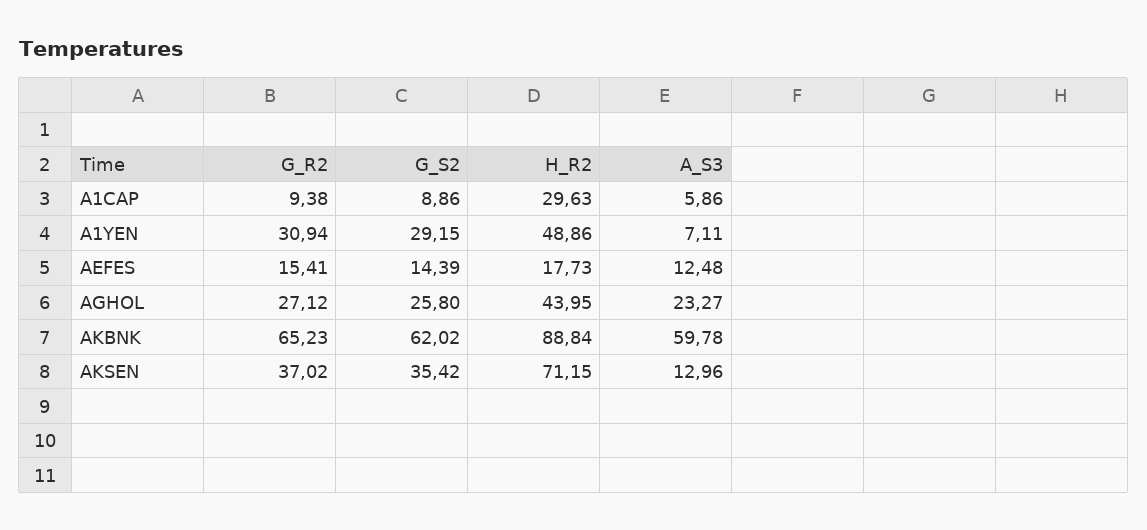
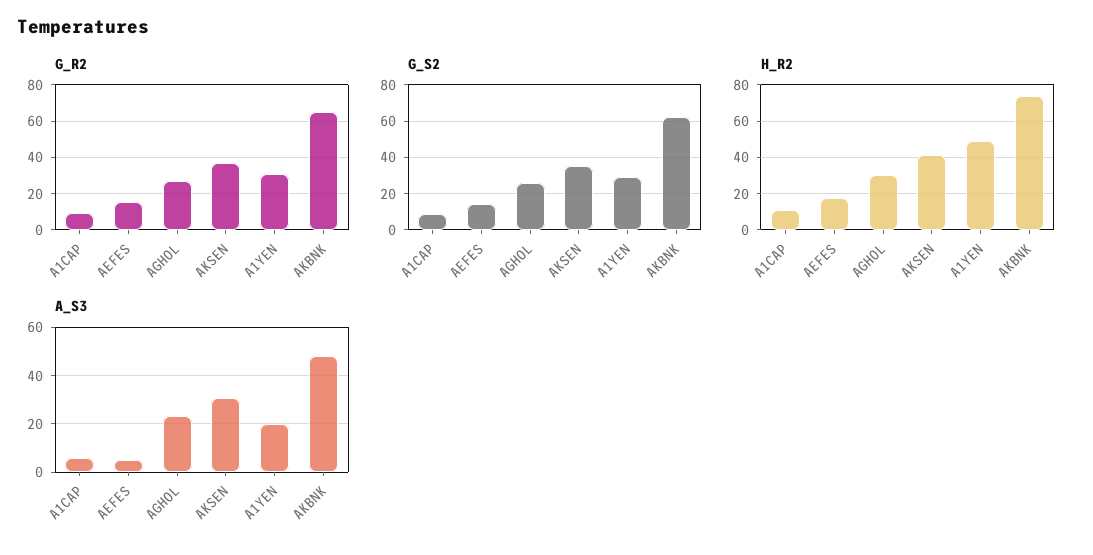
H_R2, A1CAP: 29.63 -> 10
A_S3, A1YEN: 7.11 -> 20
A_S3, AEFES: 12.48 -> 5
H_R2, AGHOL: 43.95 -> 30
H_R2, AKBNK: 88.84 -> 75
A_S3, AKBNK: 59.78 -> 47.5
H_R2, AKSEN: 71.15 -> 40
A_S3, AKSEN: 12.96 -> 30

